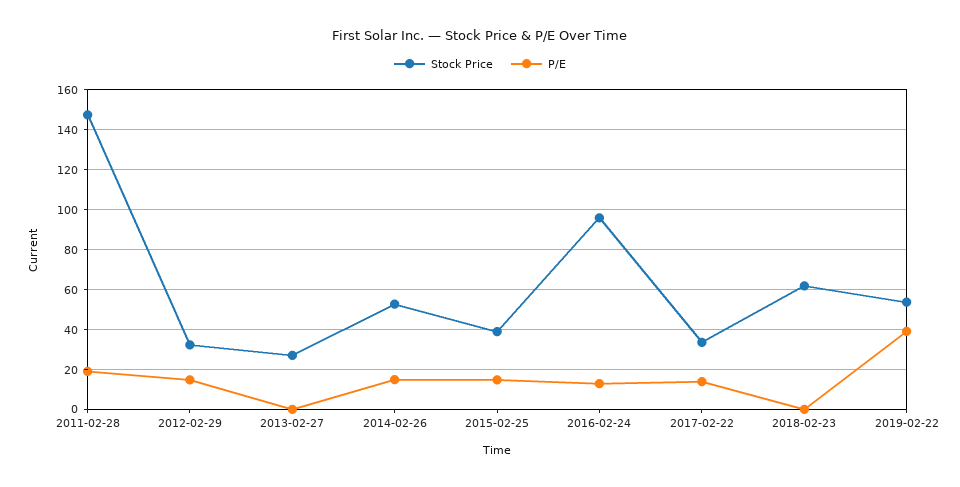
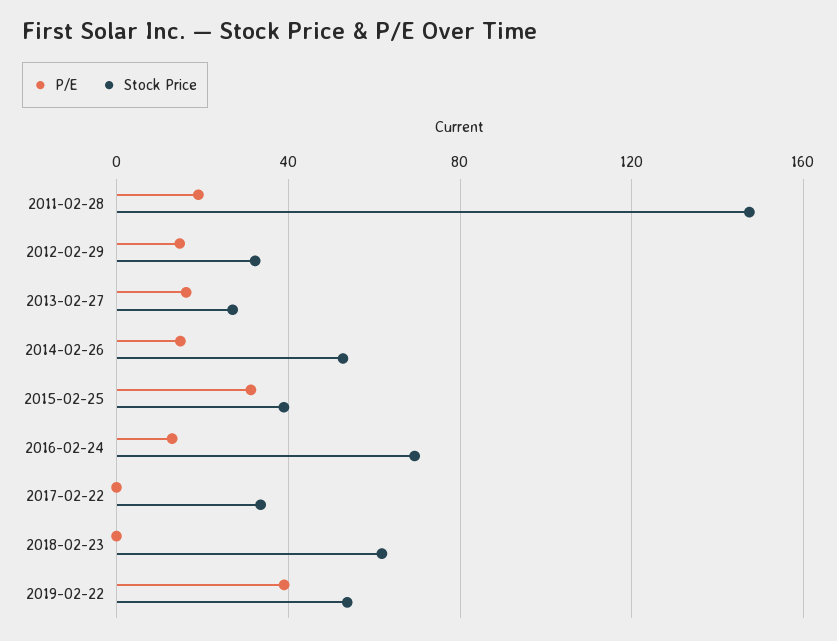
P/E, 2013-02-27: 0 -> 15
P/E, 2015-02-25: 15 -> 30
Stock Price, 2016-02-24: 95 -> 70
P/E, 2017-02-22: 15 -> 0

